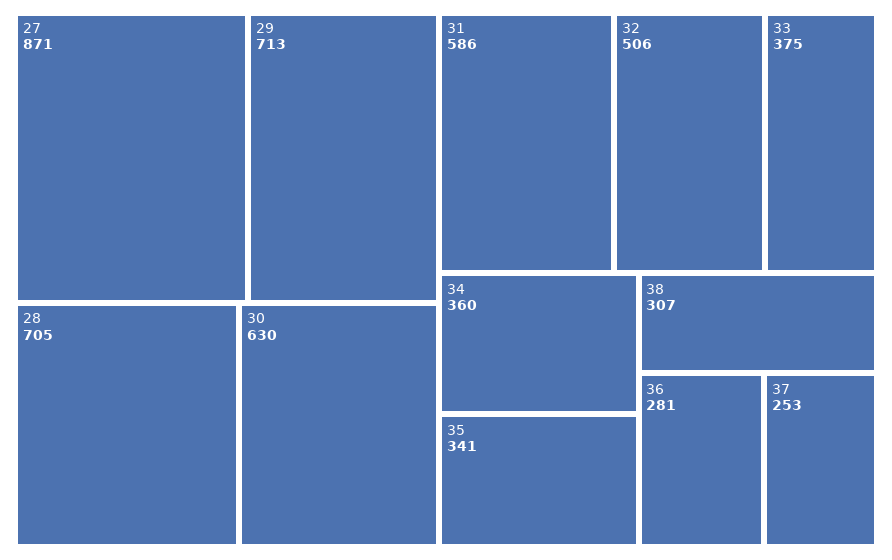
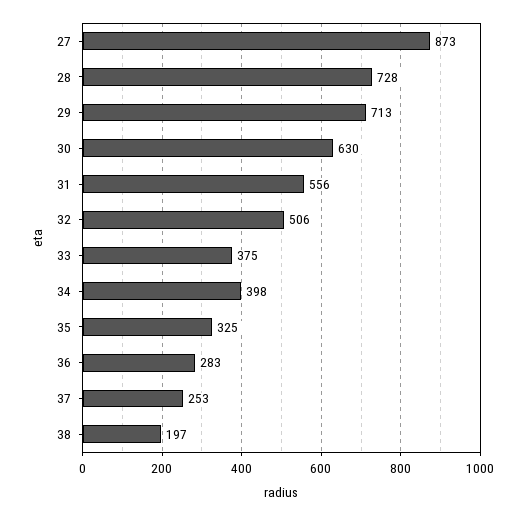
27: 871 -> 873
28: 705 -> 728
31: 586 -> 556
34: 360 -> 398
35: 341 -> 325
38: 307 -> 197
36: 281 -> 283

